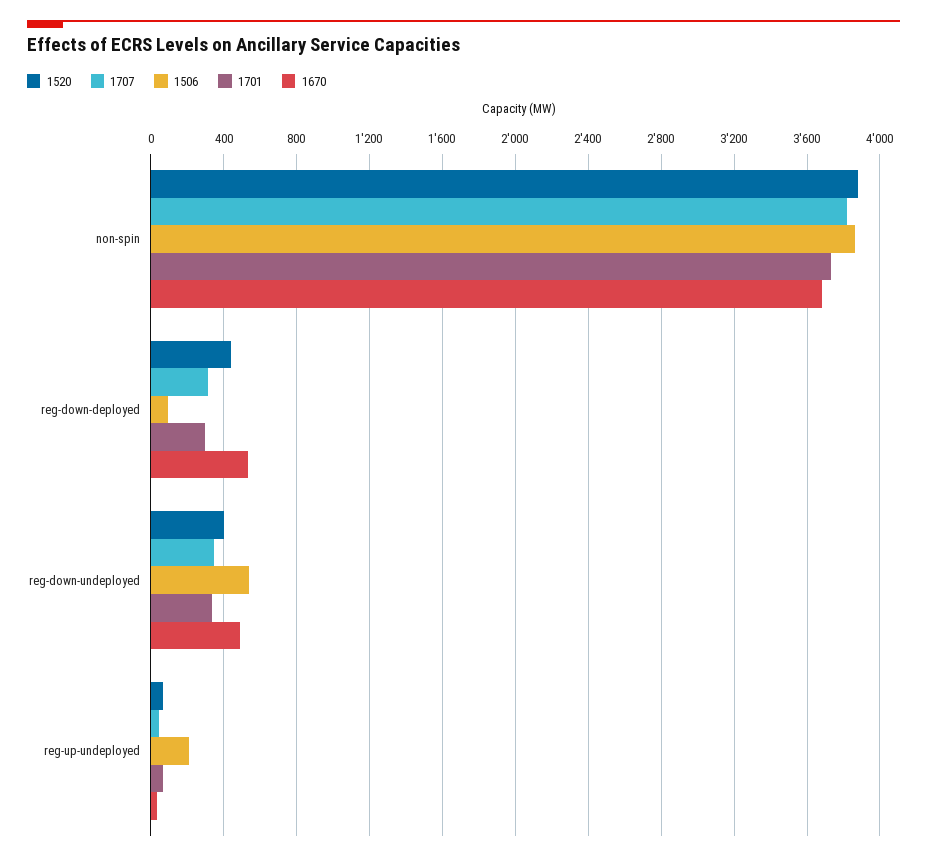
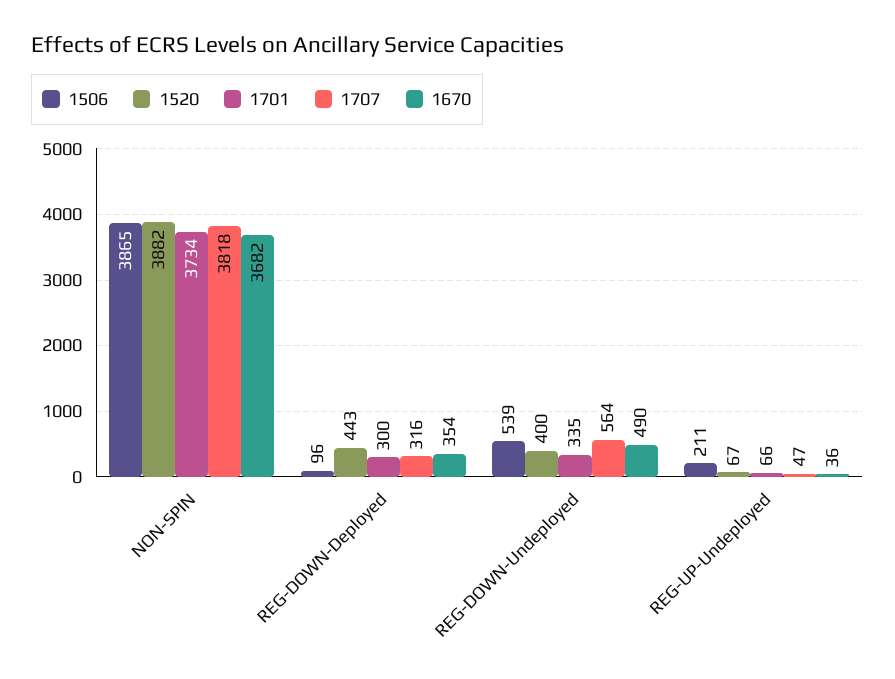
1670, reg-down-deployed: 550 -> 354
1707, reg-down-undeployed: 350 -> 564

